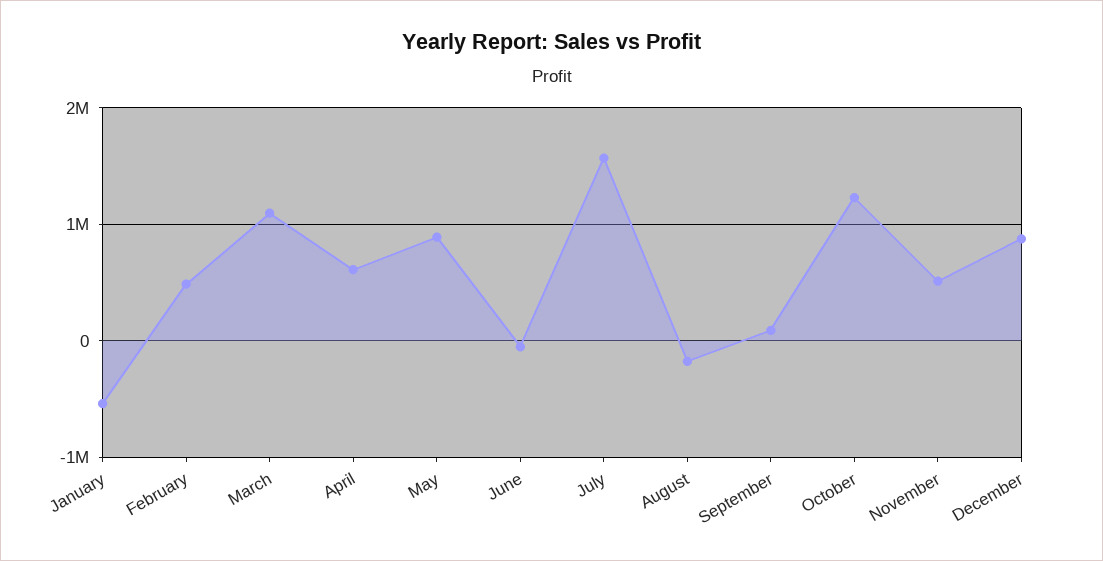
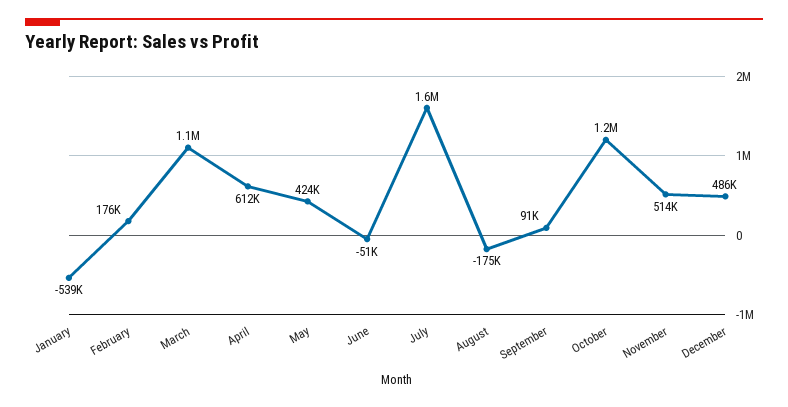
February: 500000 -> 176000
May: 900000 -> 424000
December: 900000 -> 486000

